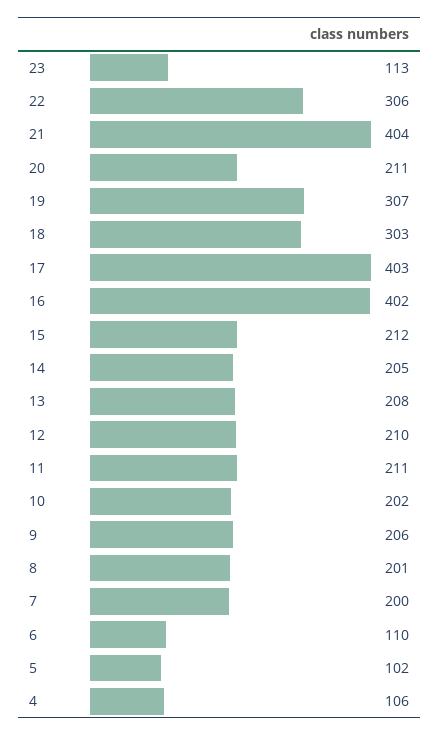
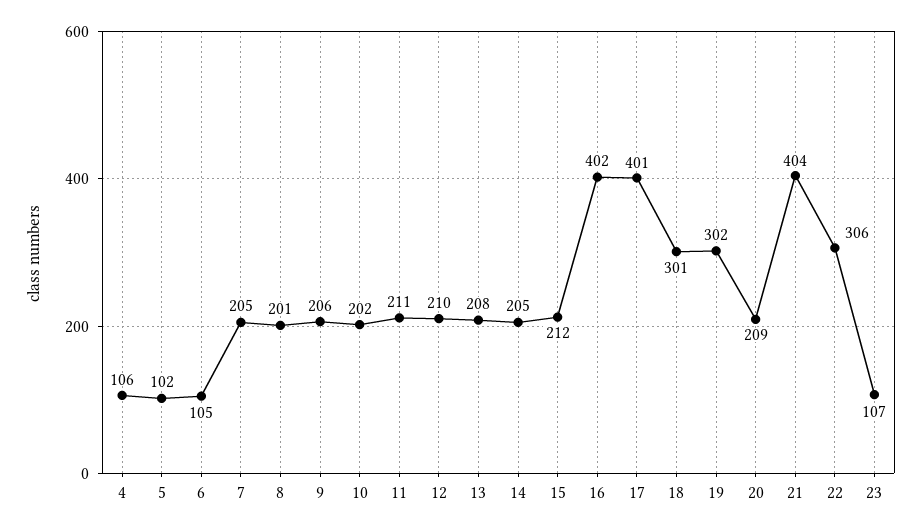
23: 113 -> 107
20: 211 -> 209
19: 307 -> 302
18: 303 -> 301
17: 403 -> 401
7: 200 -> 205
6: 110 -> 105

